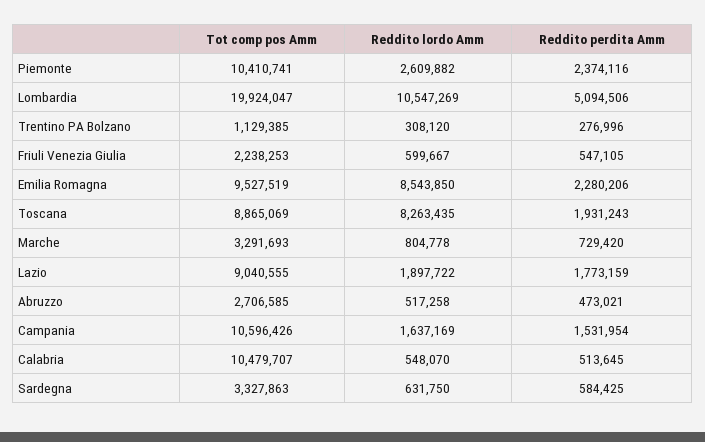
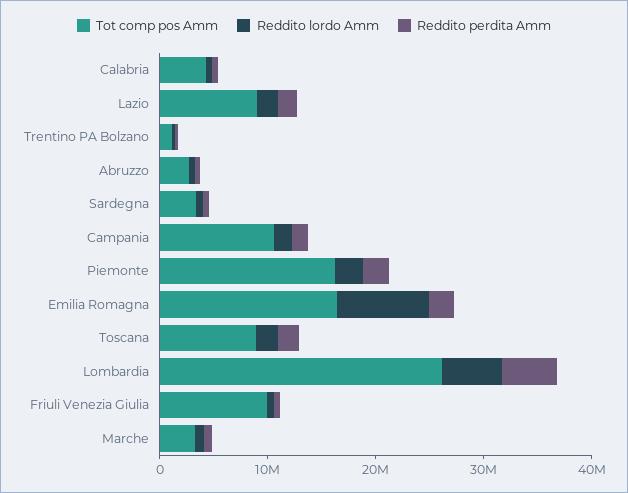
Tot comp pos Amm, Piemonte: 10410741 -> 16000000
Tot comp pos Amm, Lombardia: 19924047 -> 26000000
Reddito lordo Amm, Lombardia: 10547269 -> 6000000
Tot comp pos Amm, Friuli Venezia Giulia: 2238253 -> 10000000
Tot comp pos Amm, Emilia Romagna: 9527519 -> 16000000
Reddito lordo Amm, Toscana: 8263435 -> 2000000
Tot comp pos Amm, Calabria: 10479707 -> 4000000

